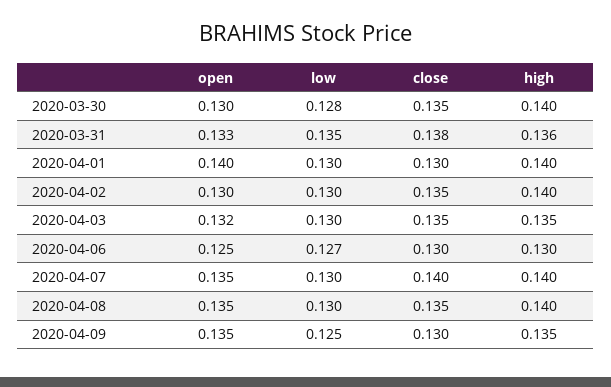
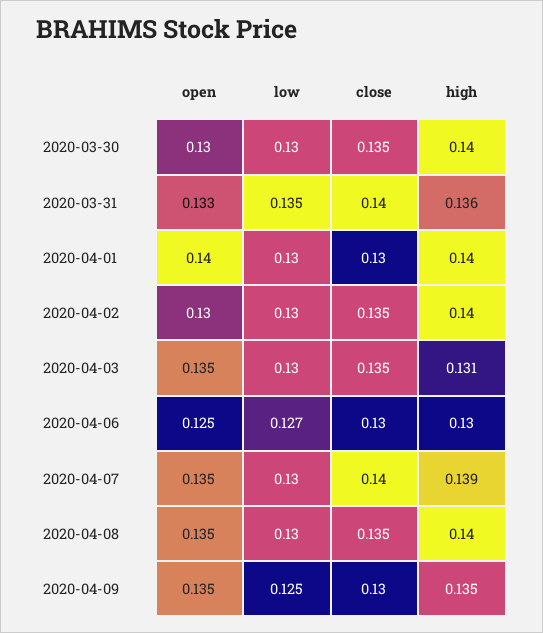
low, 2020-03-30: 0.128 -> 0.13
close, 2020-03-31: 0.138 -> 0.14
open, 2020-04-03: 0.132 -> 0.135
high, 2020-04-03: 0.135 -> 0.131
high, 2020-04-07: 0.14 -> 0.139

